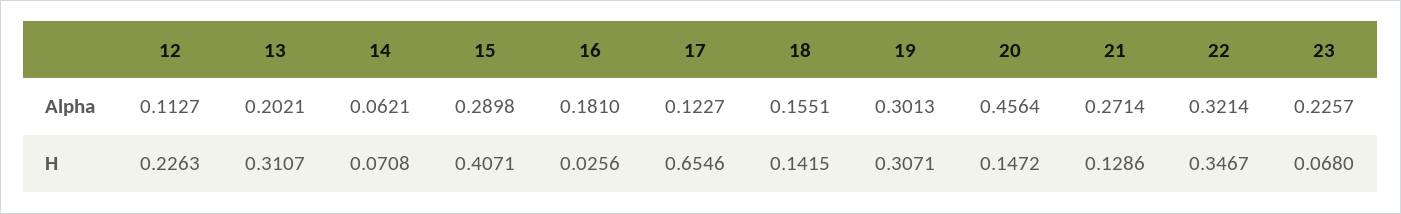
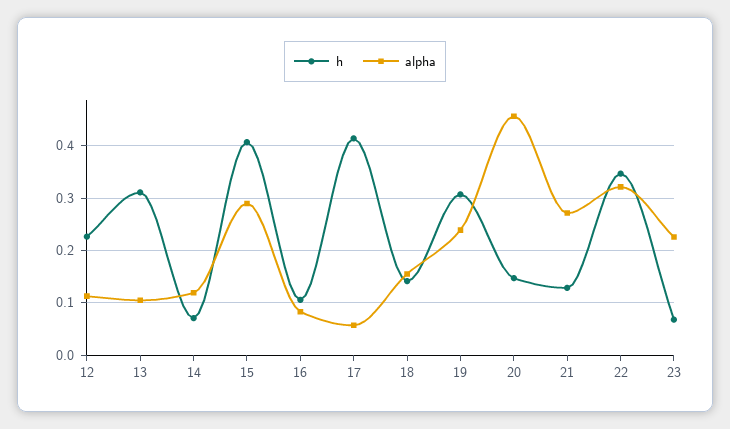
Alpha, 13: 0.2021 -> 0.1
Alpha, 14: 0.0621 -> 0.12
Alpha, 16: 0.181 -> 0.08
Alpha, 17: 0.1227 -> 0.06
Alpha, 19: 0.3013 -> 0.24
H, 16: 0.0256 -> 0.1
H, 17: 0.6546 -> 0.42

